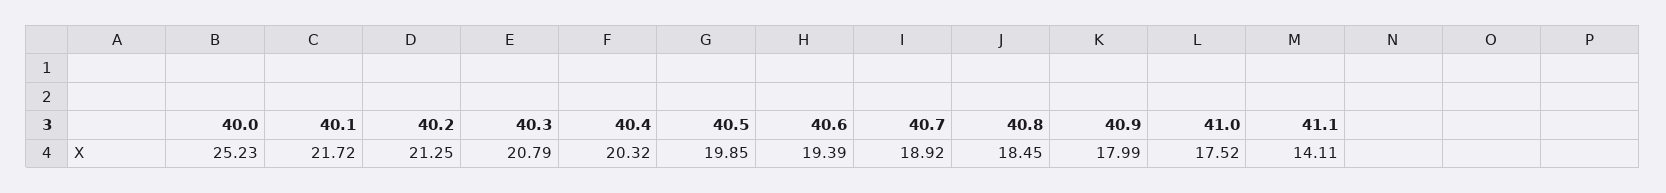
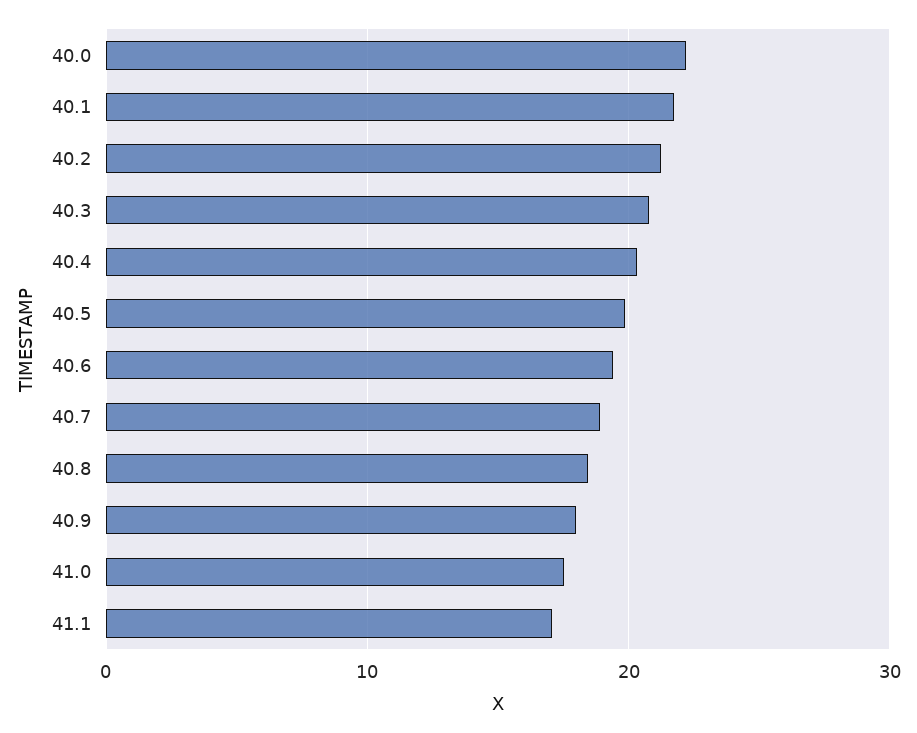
40.0: 25.23 -> 22
41.1: 14.11 -> 17

